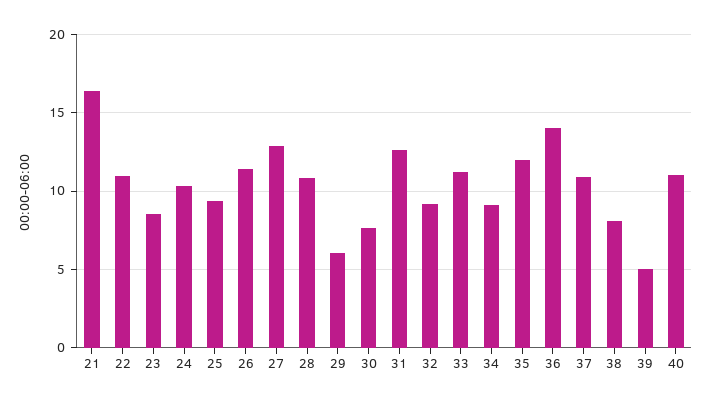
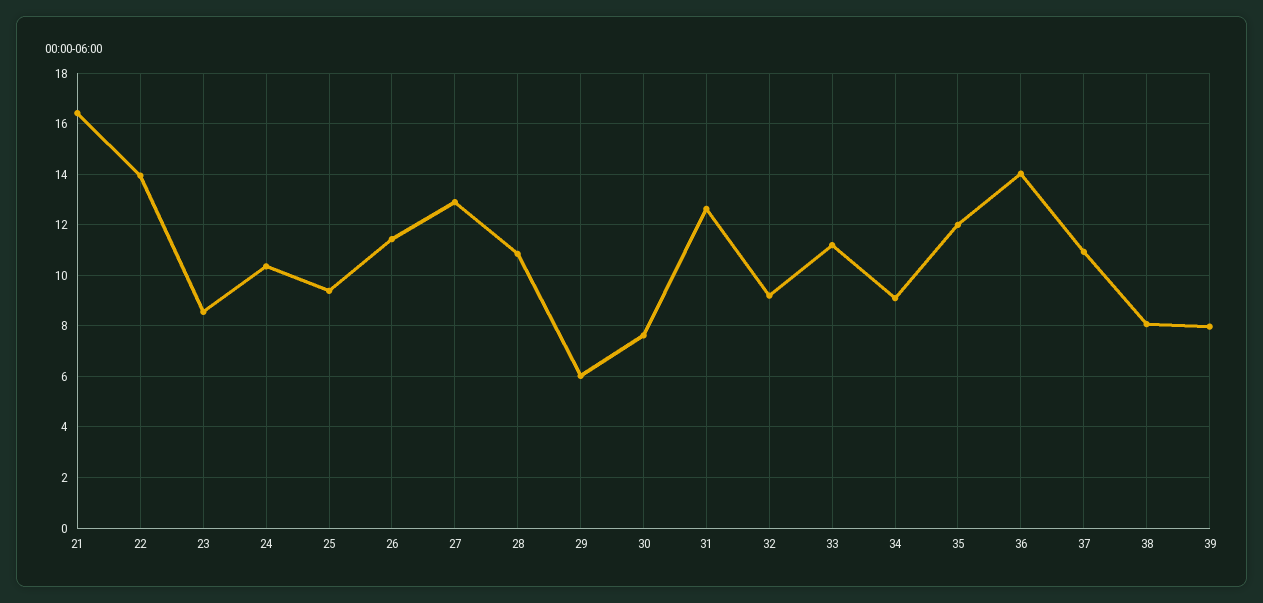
22: 11 -> 14
39: 5 -> 8
40: 11 -> none

